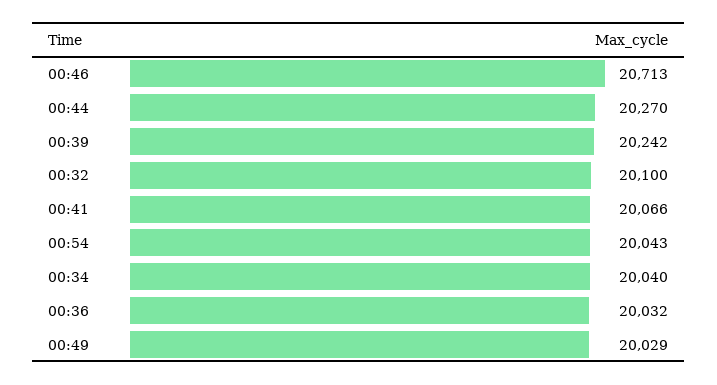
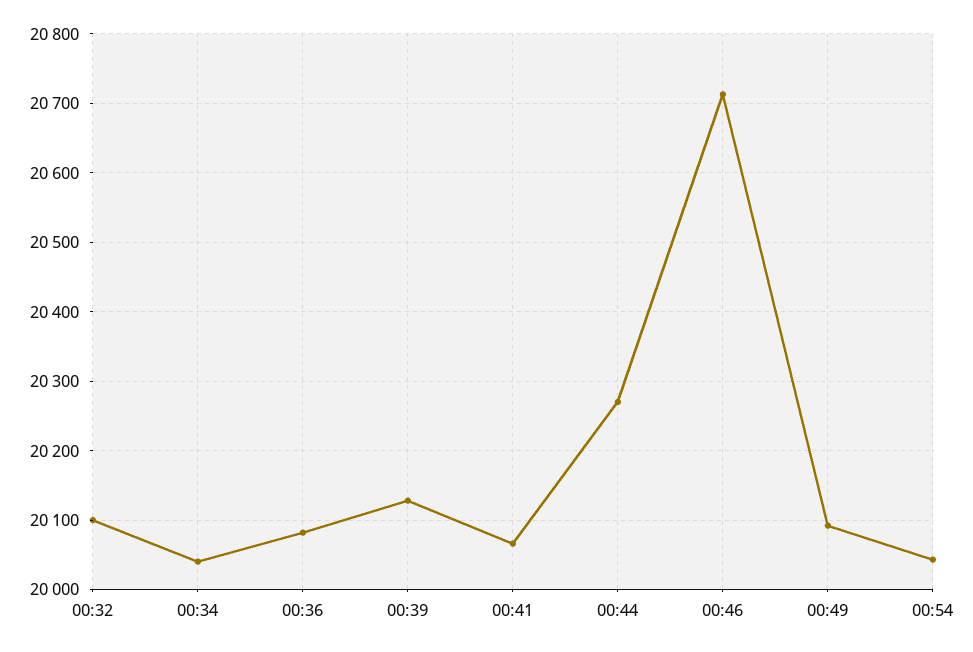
00:39: 20242 -> 20130
00:36: 20032 -> 20080
00:49: 20029 -> 20090

